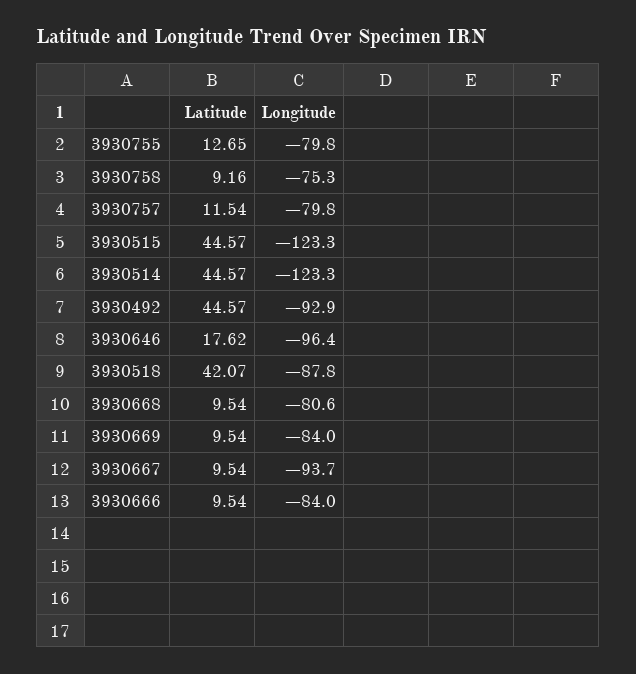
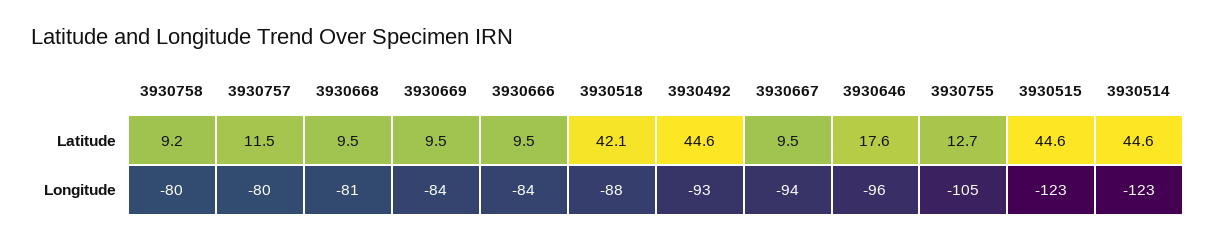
Longitude, 3930755: -79.8 -> -105
Longitude, 3930758: -75.3 -> -80

